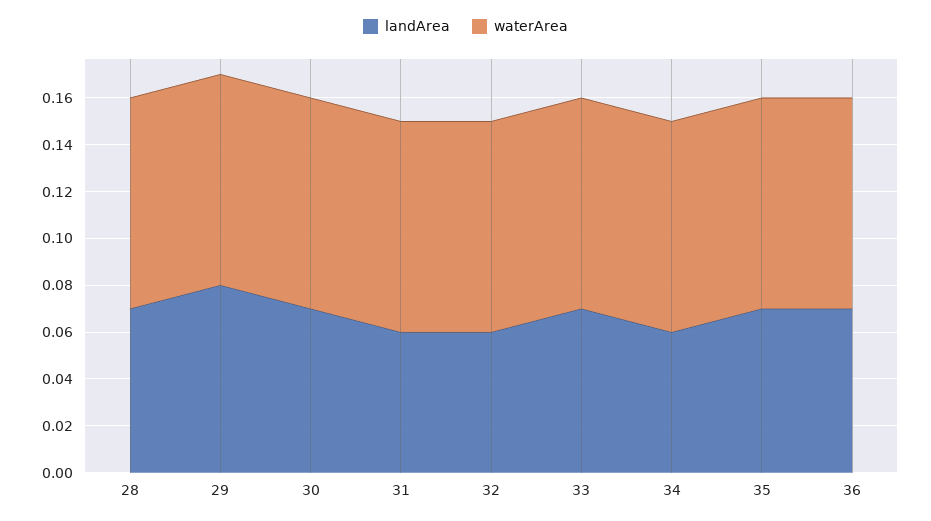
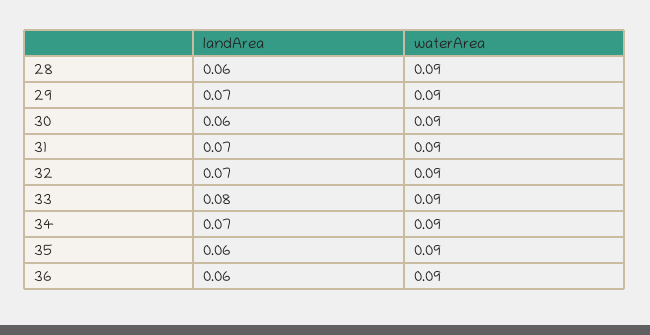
landArea, 28: 0.07 -> 0.06
landArea, 29: 0.08 -> 0.07
landArea, 30: 0.07 -> 0.06
landArea, 31: 0.06 -> 0.07
landArea, 32: 0.06 -> 0.07
landArea, 33: 0.07 -> 0.08
landArea, 34: 0.06 -> 0.07
landArea, 35: 0.07 -> 0.06
landArea, 36: 0.07 -> 0.06

